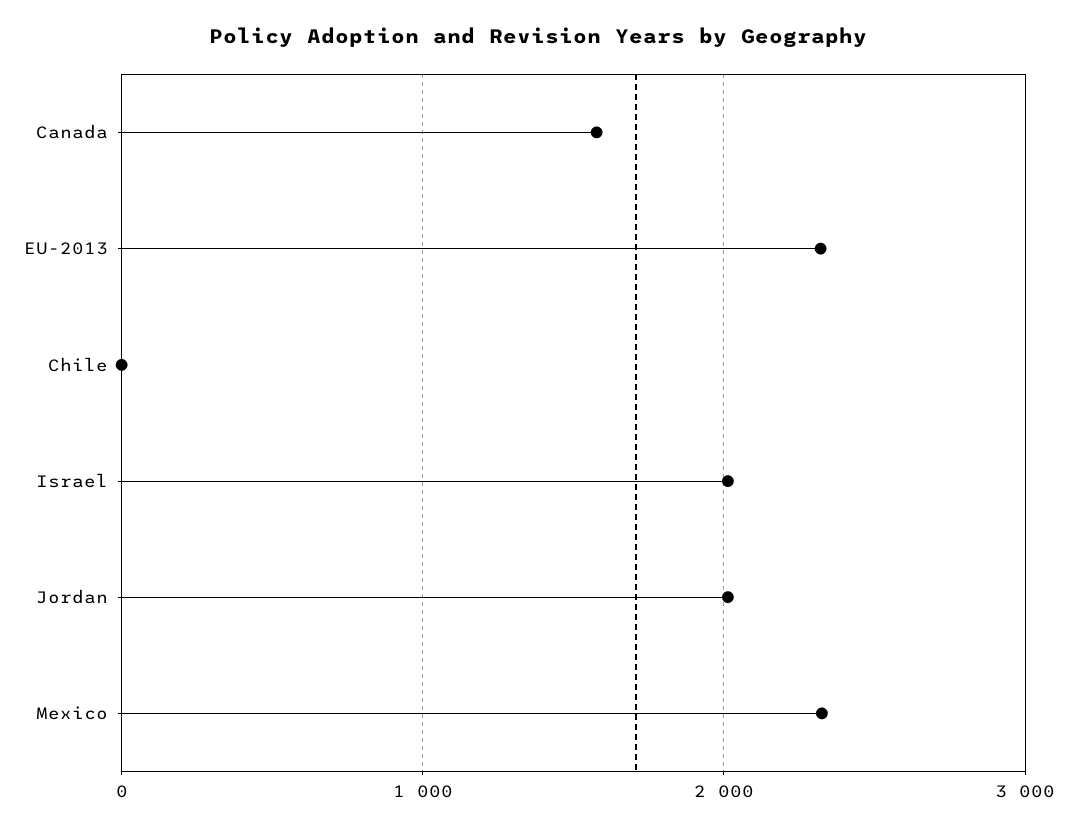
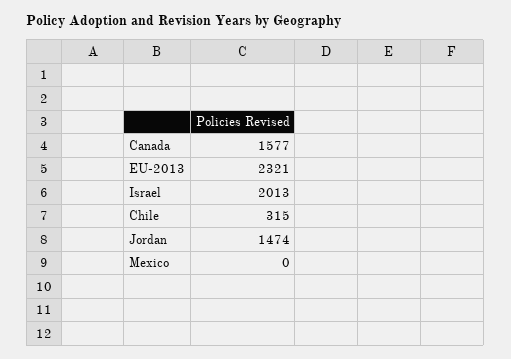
Chile: 0 -> 315
Jordan: 2000 -> 1474
Mexico: 2300 -> 0

